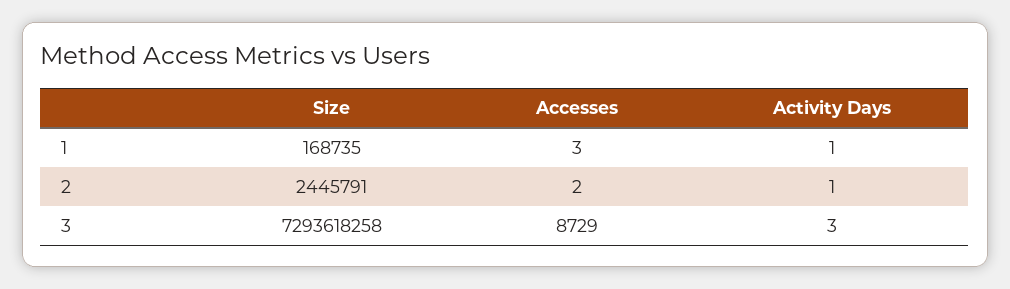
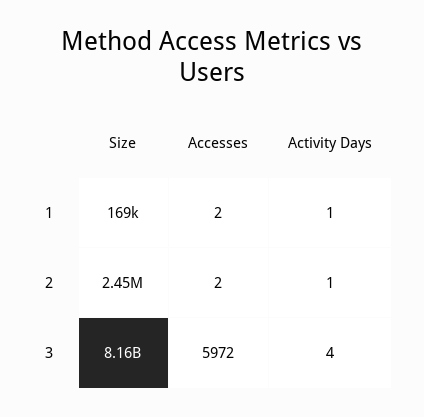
Accesses, 1: 3 -> 2
Size, 3: 7293618258 -> 8160000000
Accesses, 3: 8729 -> 5972
Activity Days, 3: 3 -> 4

